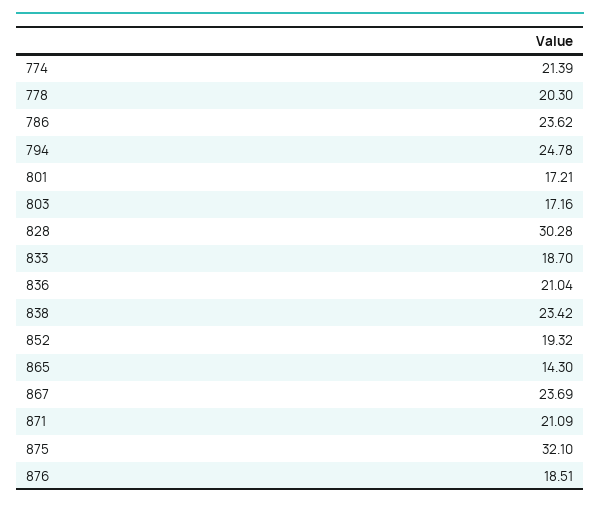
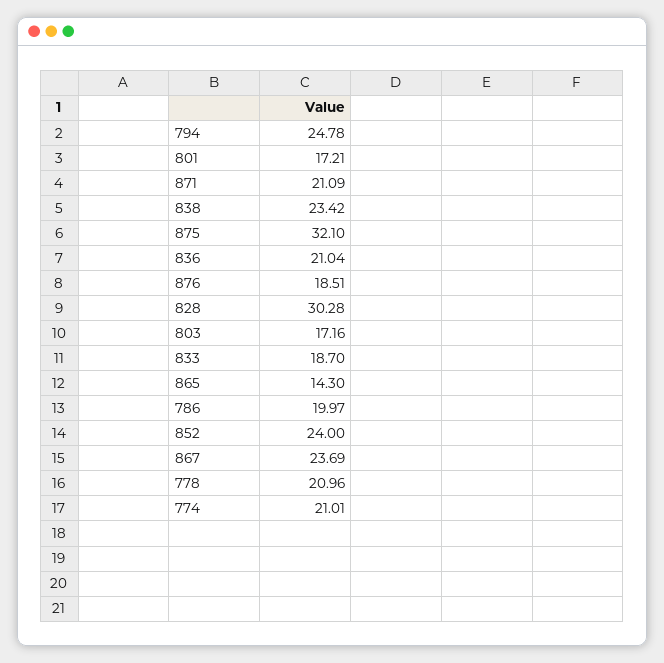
774: 21.39 -> 21.01
778: 20.3 -> 20.96
786: 23.62 -> 19.97
852: 19.32 -> 24

